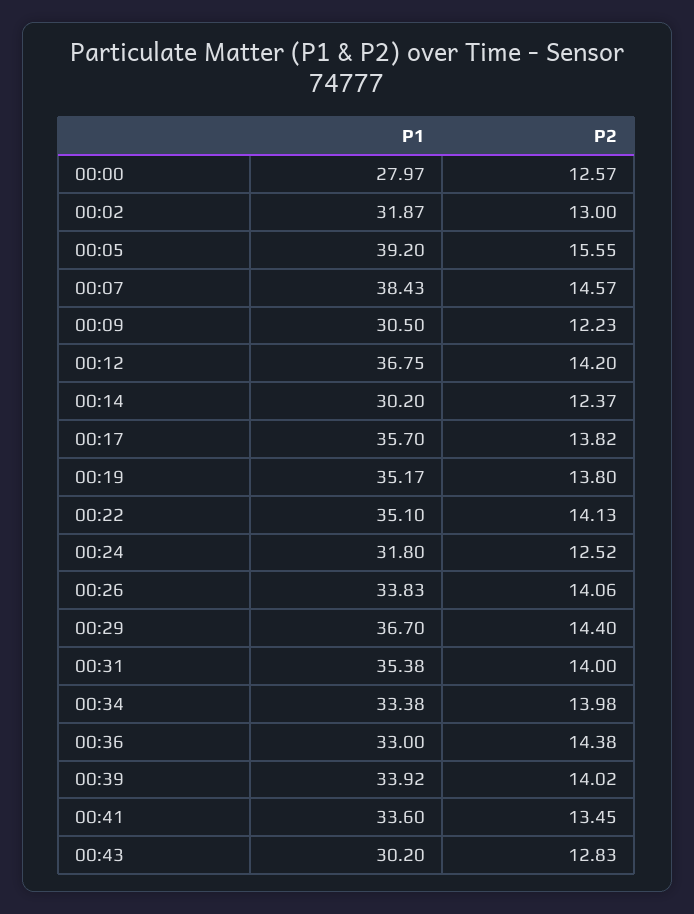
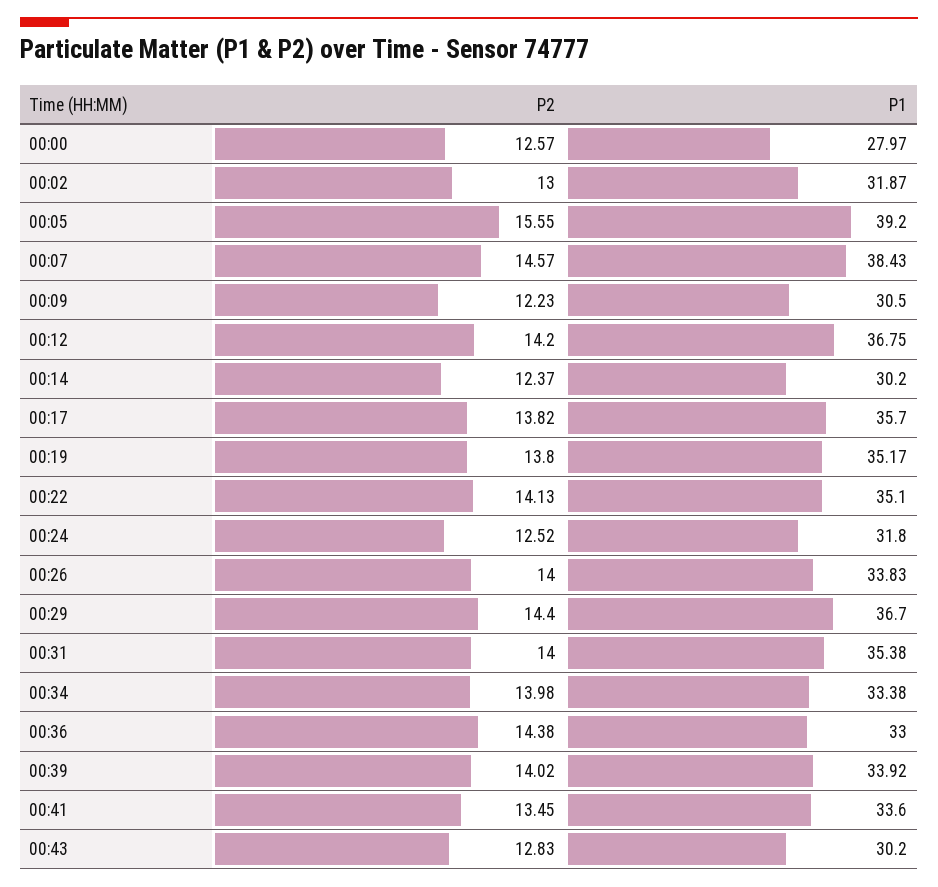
P2, 00:26: 14.06 -> 14

